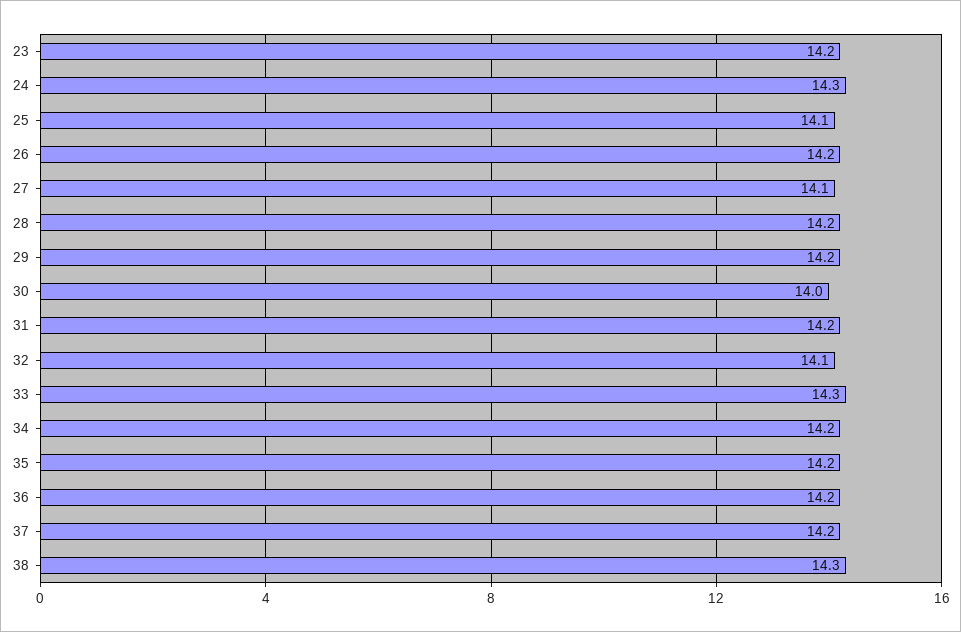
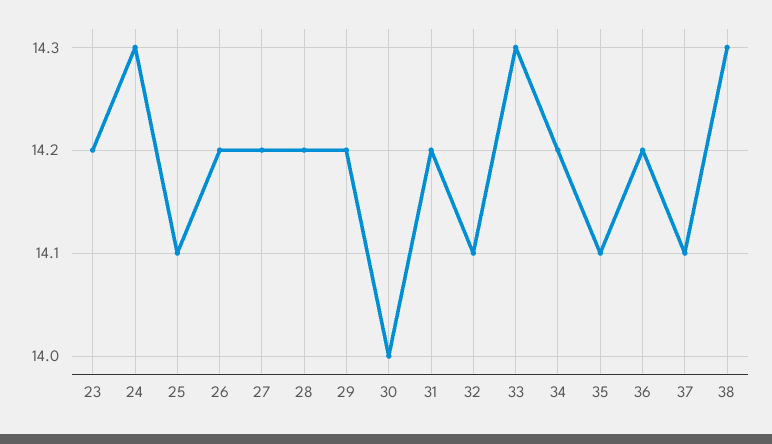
27: 14.1 -> 14.2
35: 14.2 -> 14.1
37: 14.2 -> 14.1

